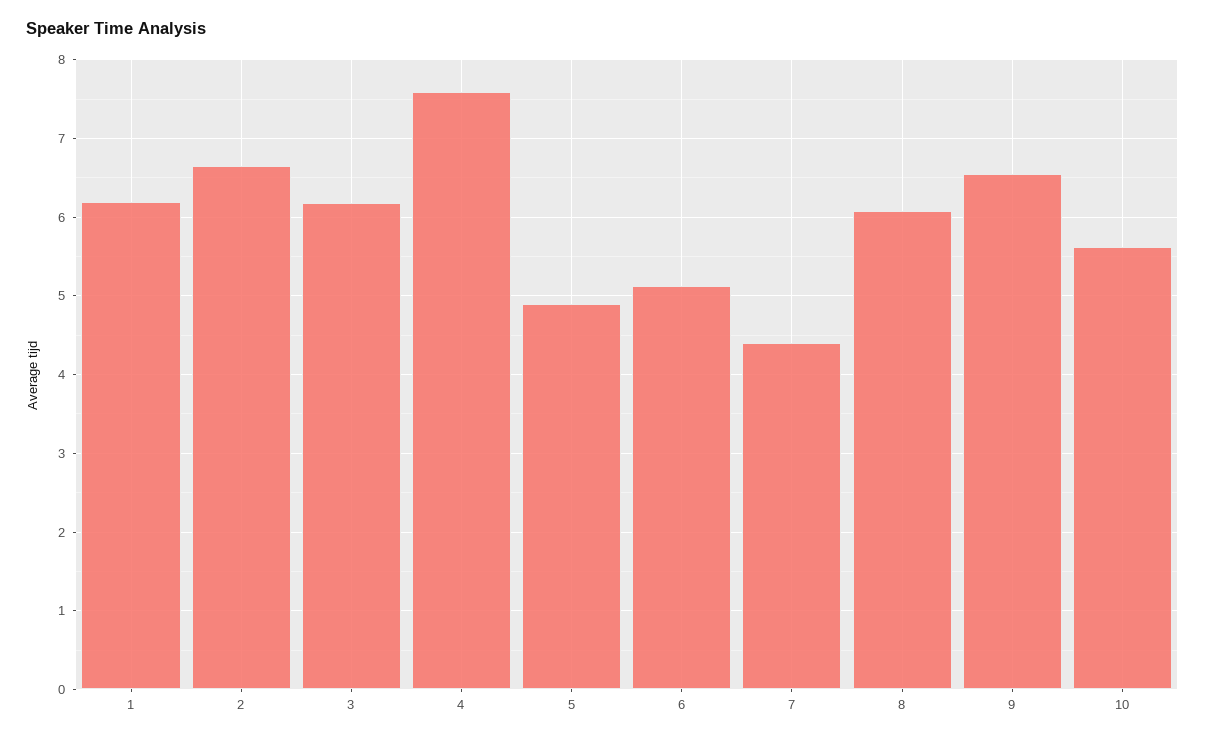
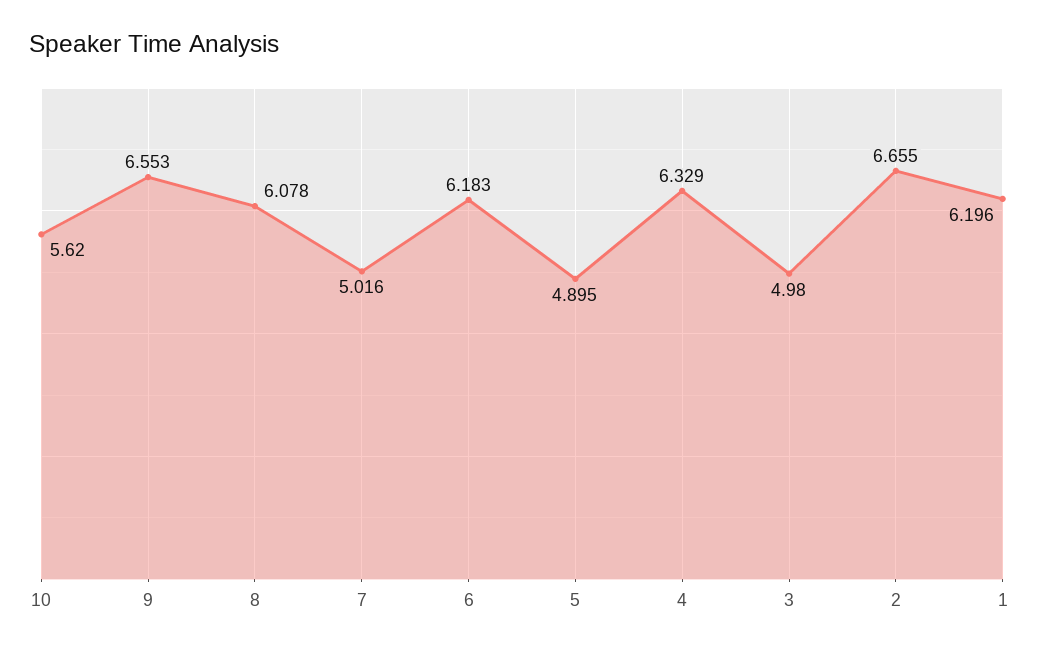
3: 6.2 -> 4.98
4: 7.6 -> 6.329
6: 5.1 -> 6.183
7: 4.4 -> 5.016

